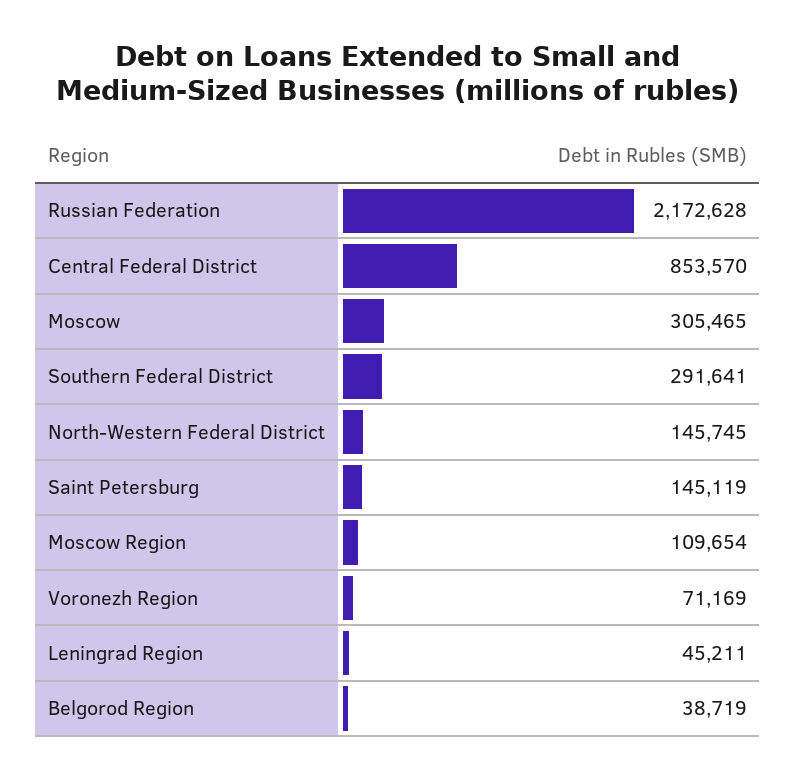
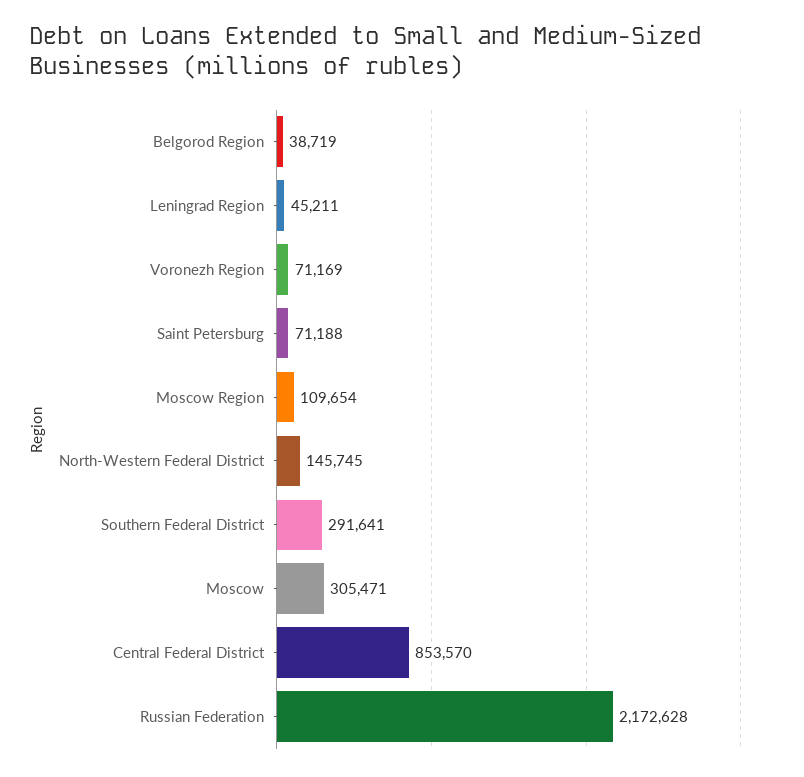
Moscow: 305465 -> 305471
Saint Petersburg: 145119 -> 71188

